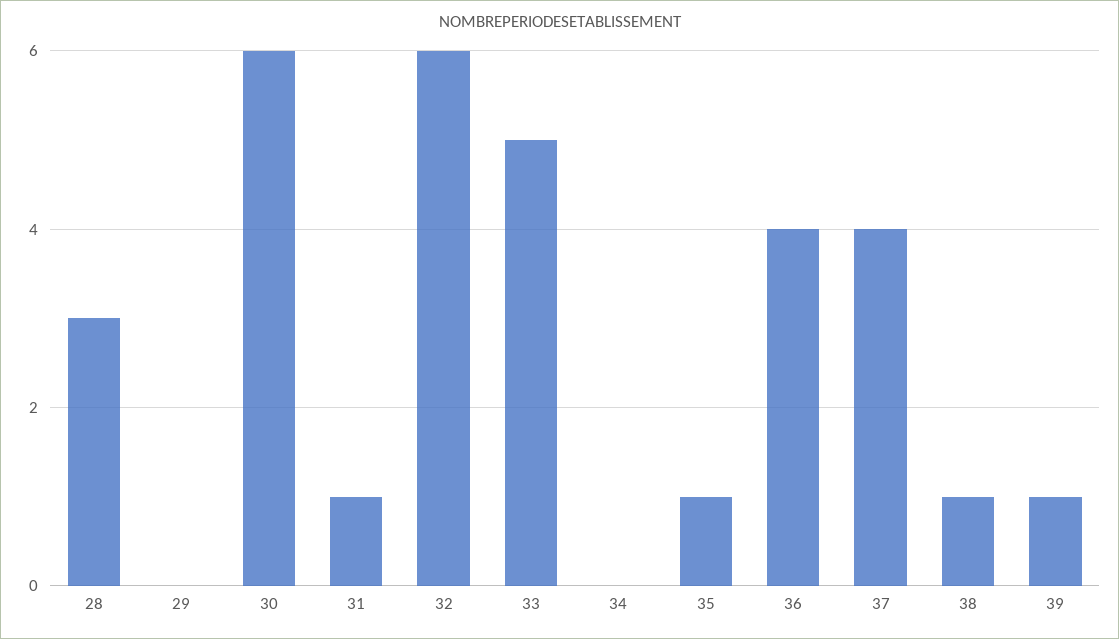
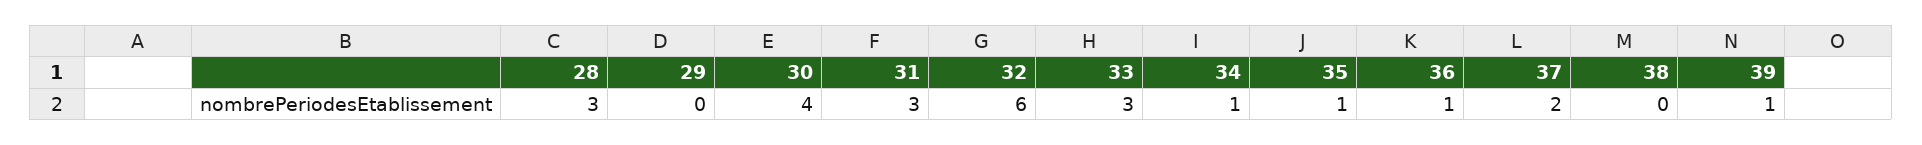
30: 6 -> 4
31: 1 -> 3
33: 5 -> 3
34: 0 -> 1
36: 4 -> 1
37: 4 -> 2
38: 1 -> 0

